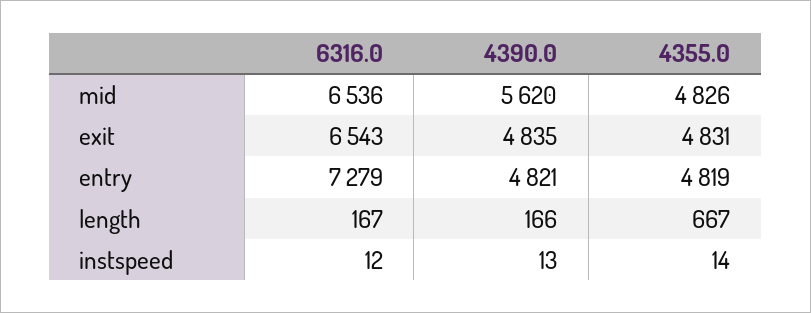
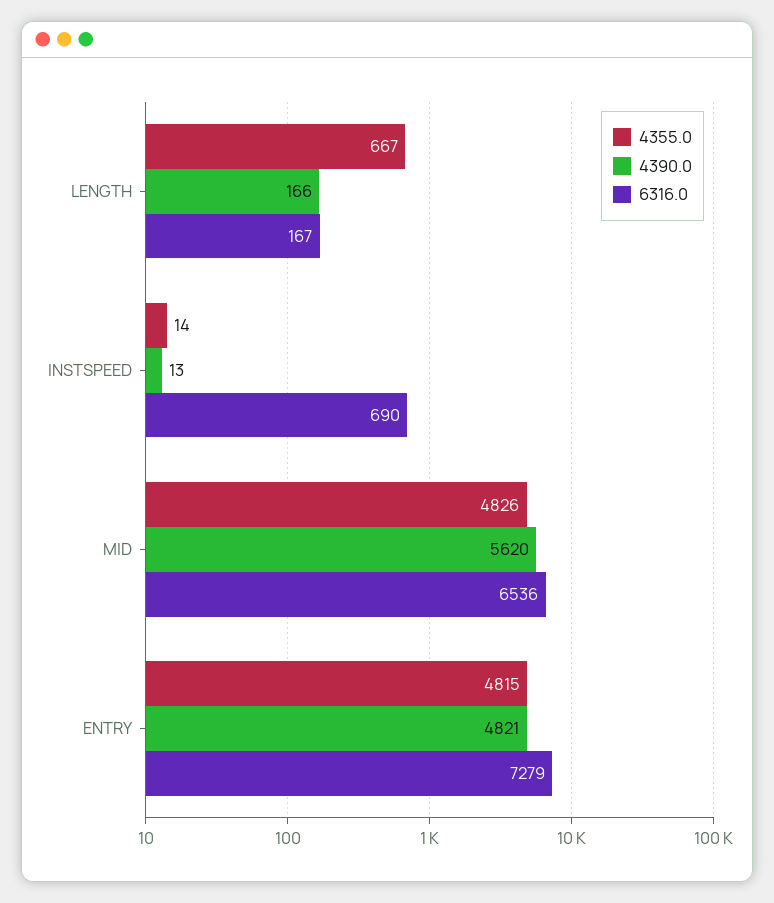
6316.0, exit: 6543 -> none
4390.0, exit: 4835 -> none
4355.0, exit: 4831 -> none
4355.0, entry: 4819 -> 4815
6316.0, instspeed: 12 -> 690

